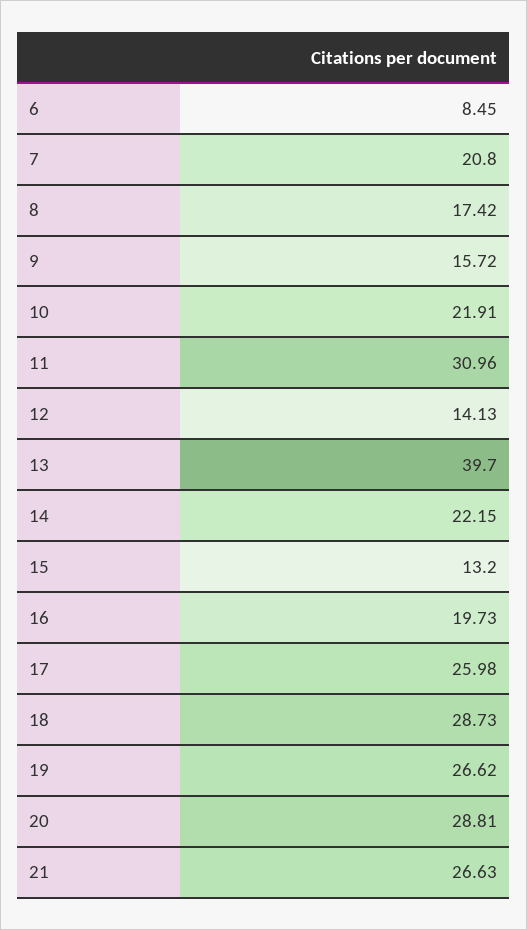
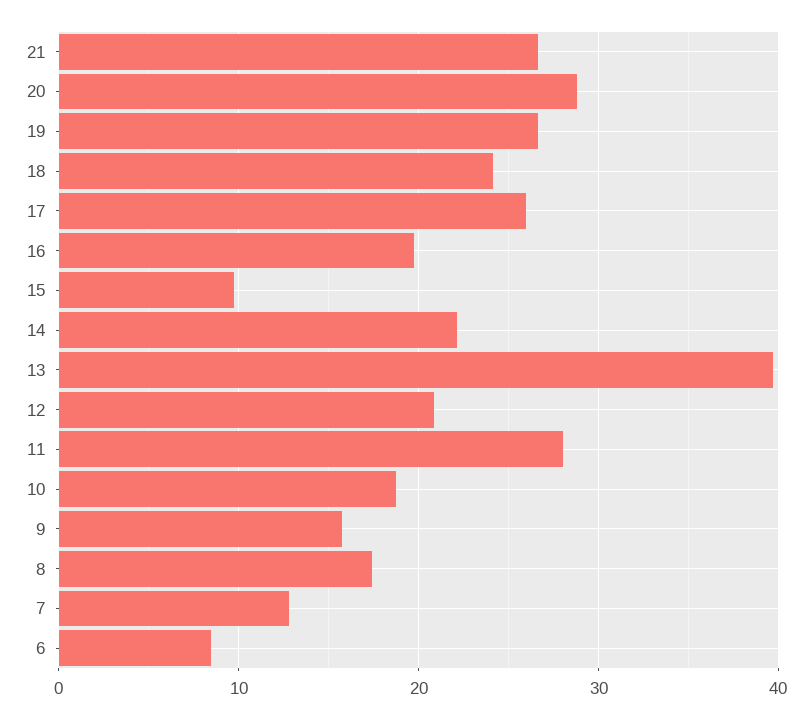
7: 20.8 -> 13
10: 21.91 -> 19
11: 30.96 -> 28
12: 14.13 -> 21
15: 13.2 -> 10
18: 28.73 -> 24

